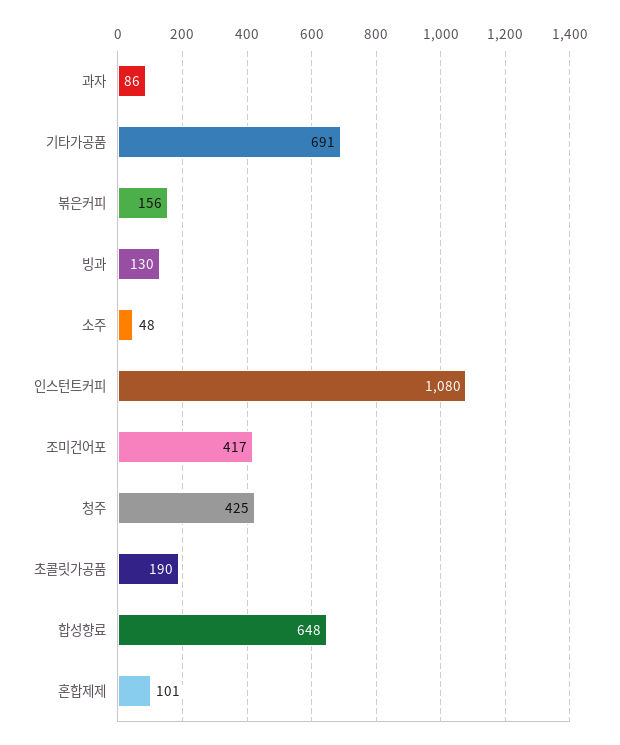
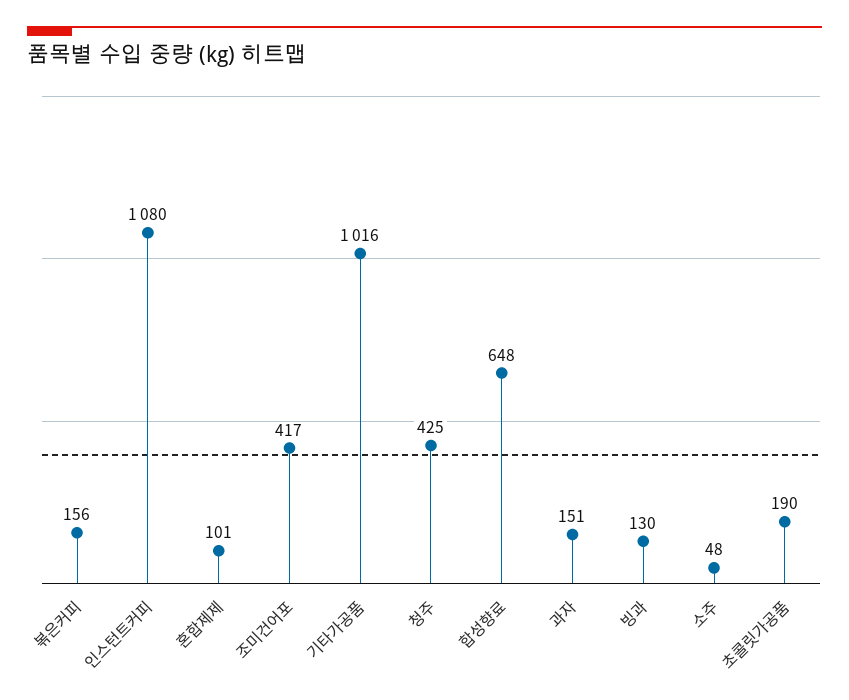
과자: 86 -> 151
기타가공품: 691 -> 1016

